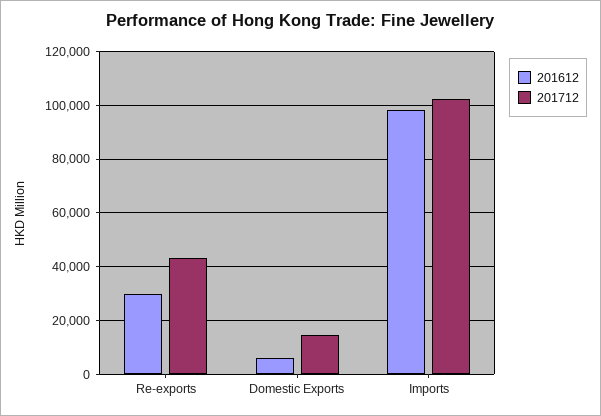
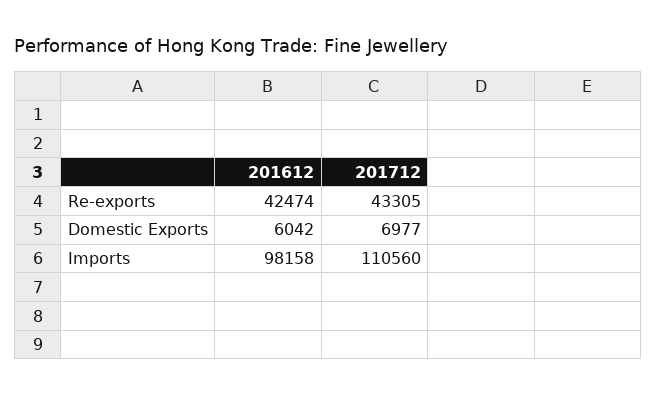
201612, Re-exports: 30000 -> 42474
201712, Domestic Exports: 15000 -> 6977
201712, Imports: 102500 -> 110560

